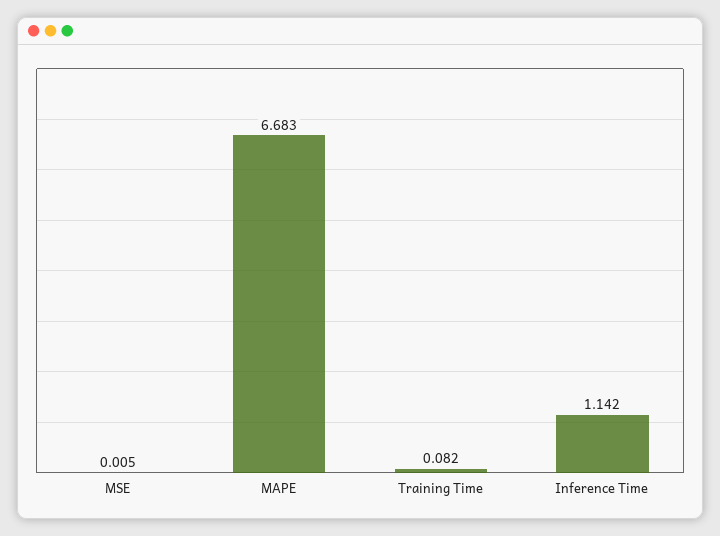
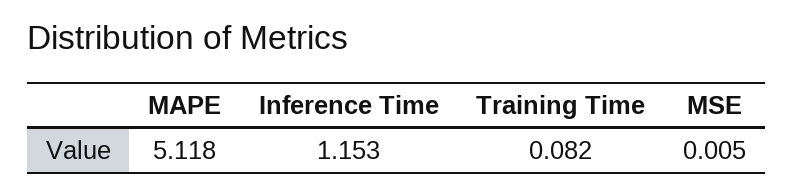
MAPE: 6.683 -> 5.118
Inference Time: 1.142 -> 1.153

